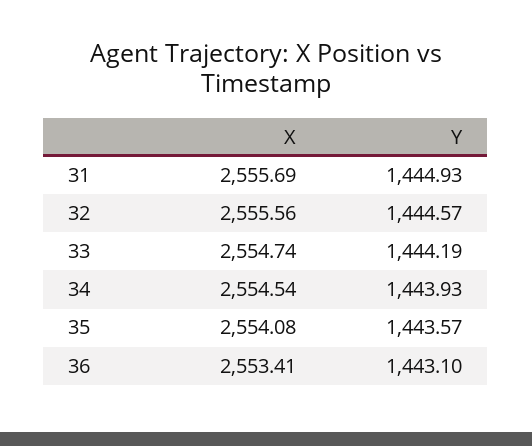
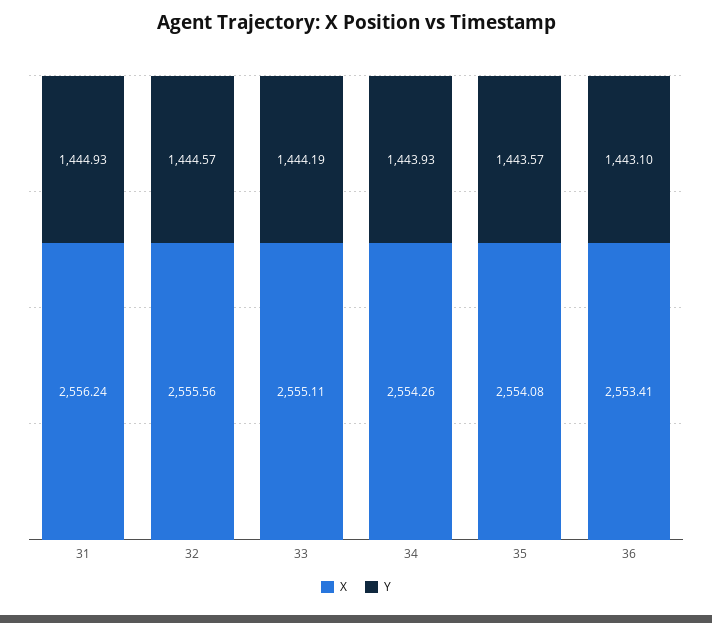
X, 31: 2555.69 -> 2556.24
X, 33: 2554.74 -> 2555.11
X, 34: 2554.54 -> 2554.26

